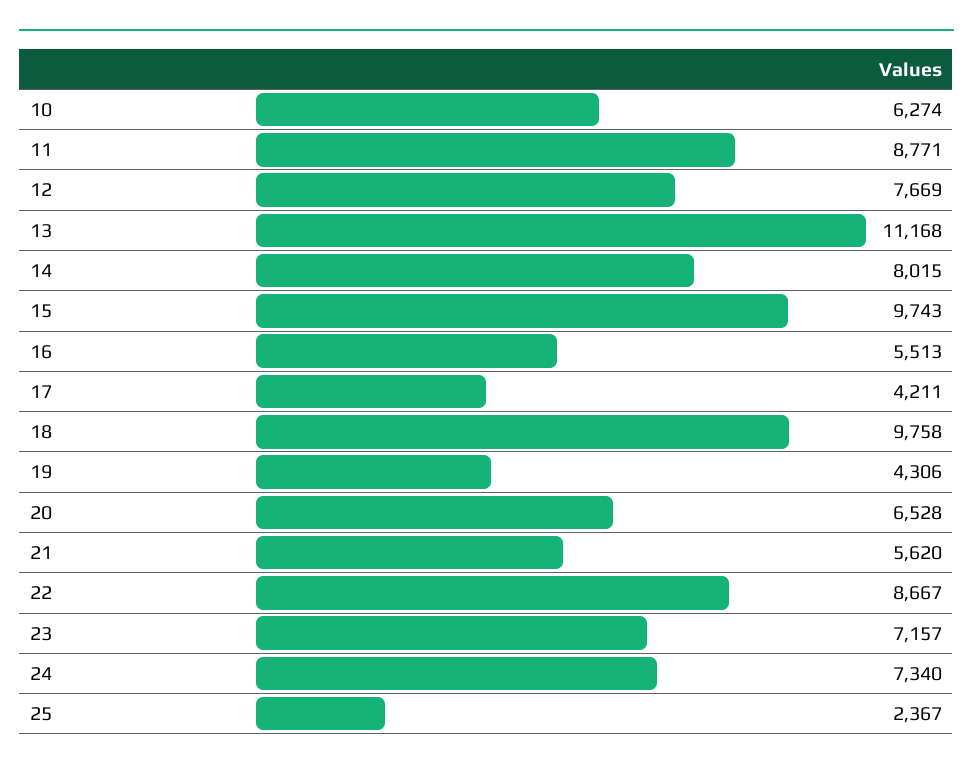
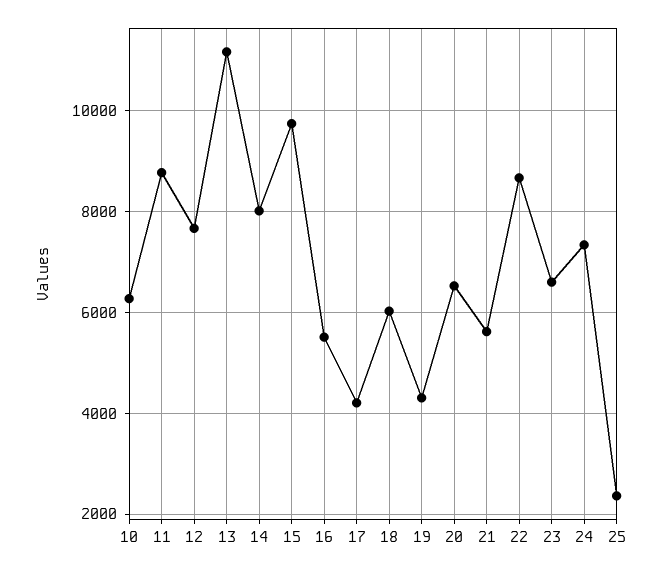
18: 9758 -> 6000
23: 7157 -> 6600

